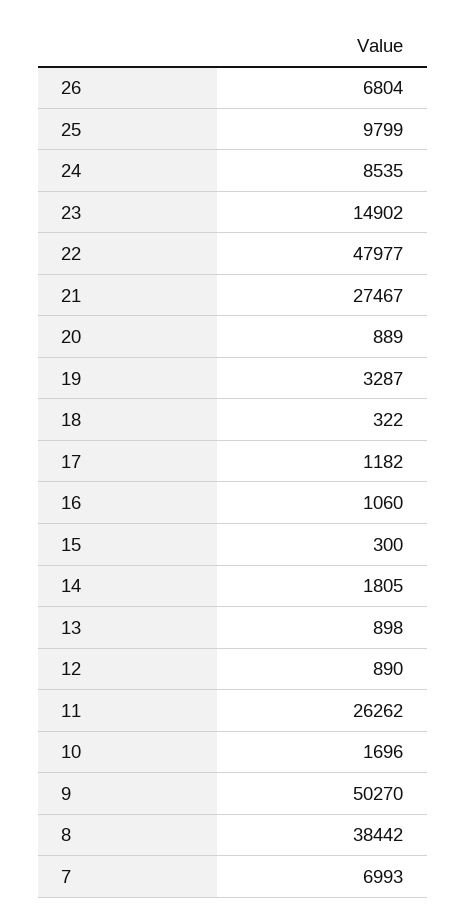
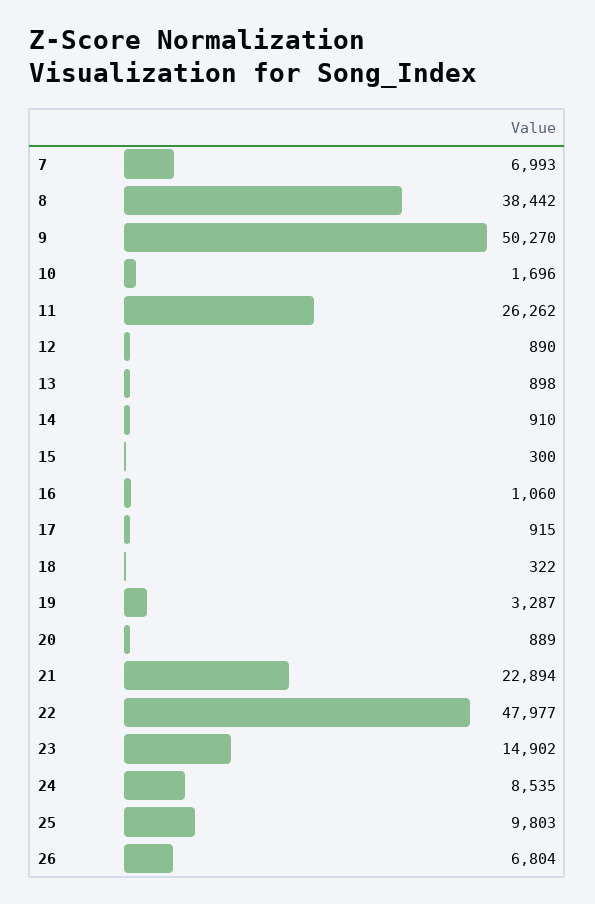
25: 9799 -> 9803
21: 27467 -> 22894
17: 1182 -> 915
14: 1805 -> 910

